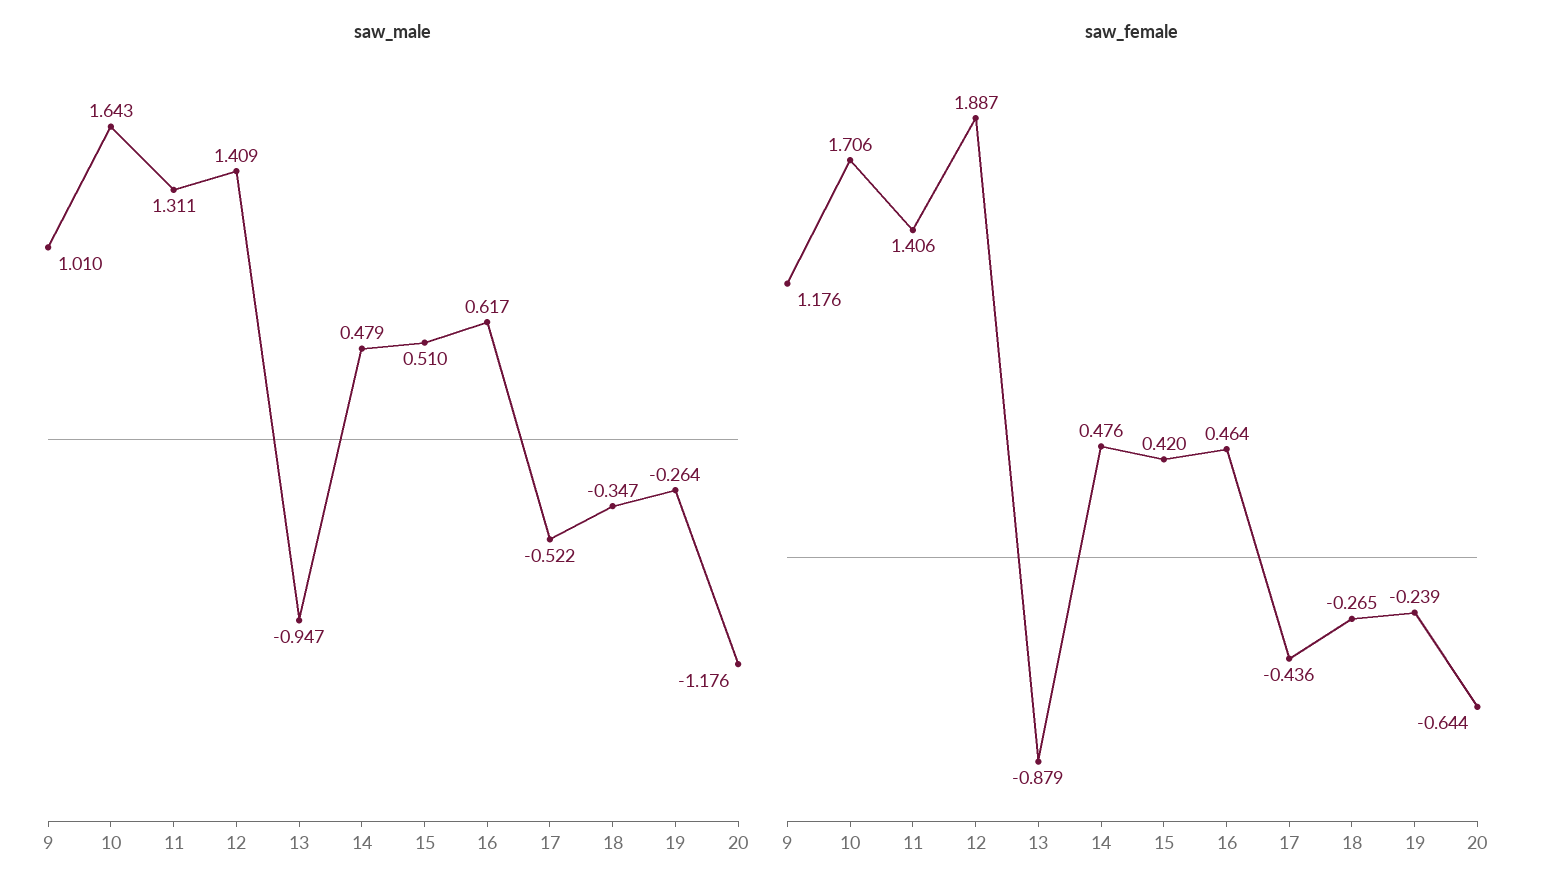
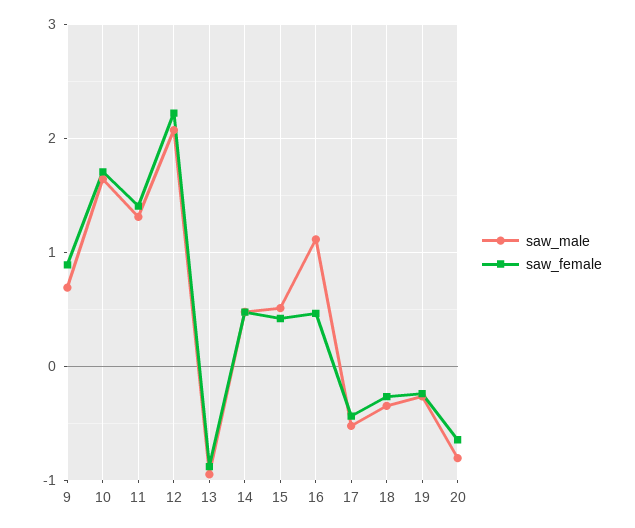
saw_male, 9: 1.01 -> 0.7
saw_male, 12: 1.409 -> 2.1
saw_male, 16: 0.617 -> 1.1
saw_male, 20: -1.176 -> -0.8
saw_female, 9: 1.176 -> 0.9
saw_female, 12: 1.887 -> 2.2

